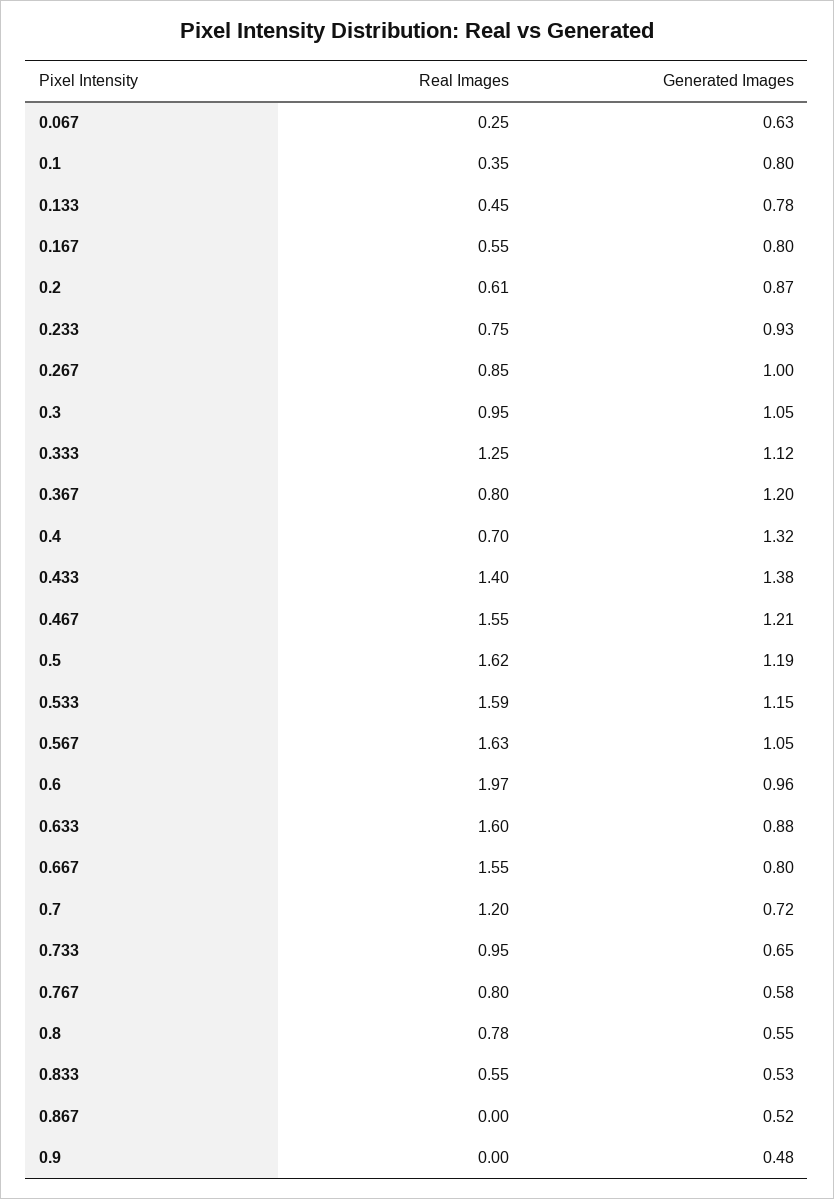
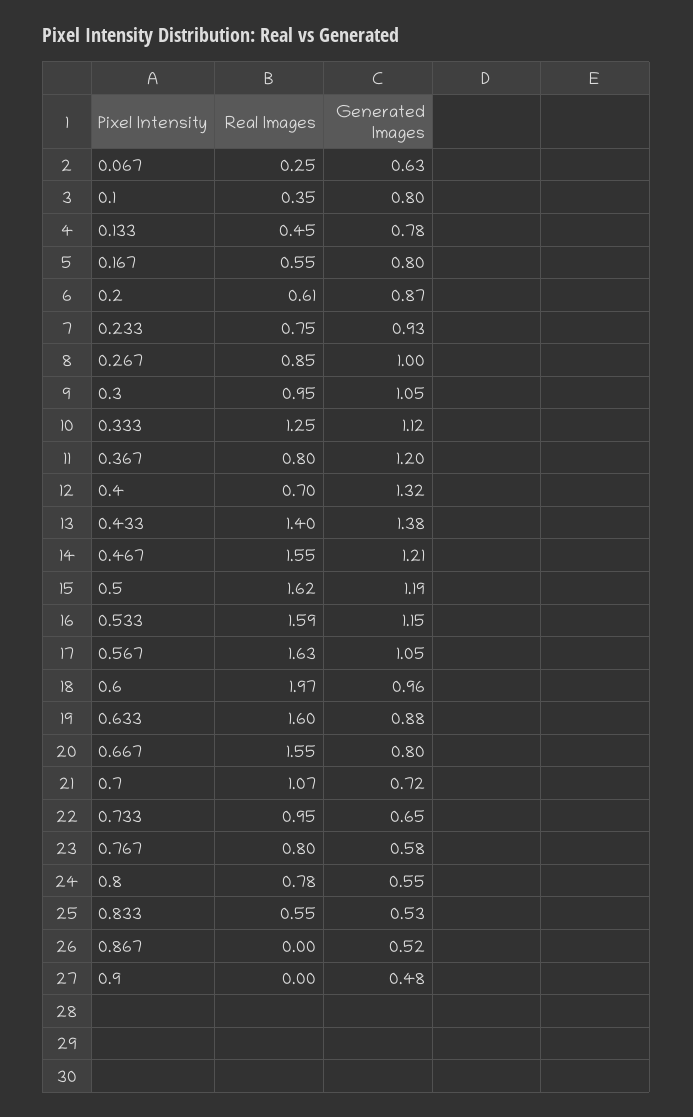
Real Images, 0.7: 1.2 -> 1.07

